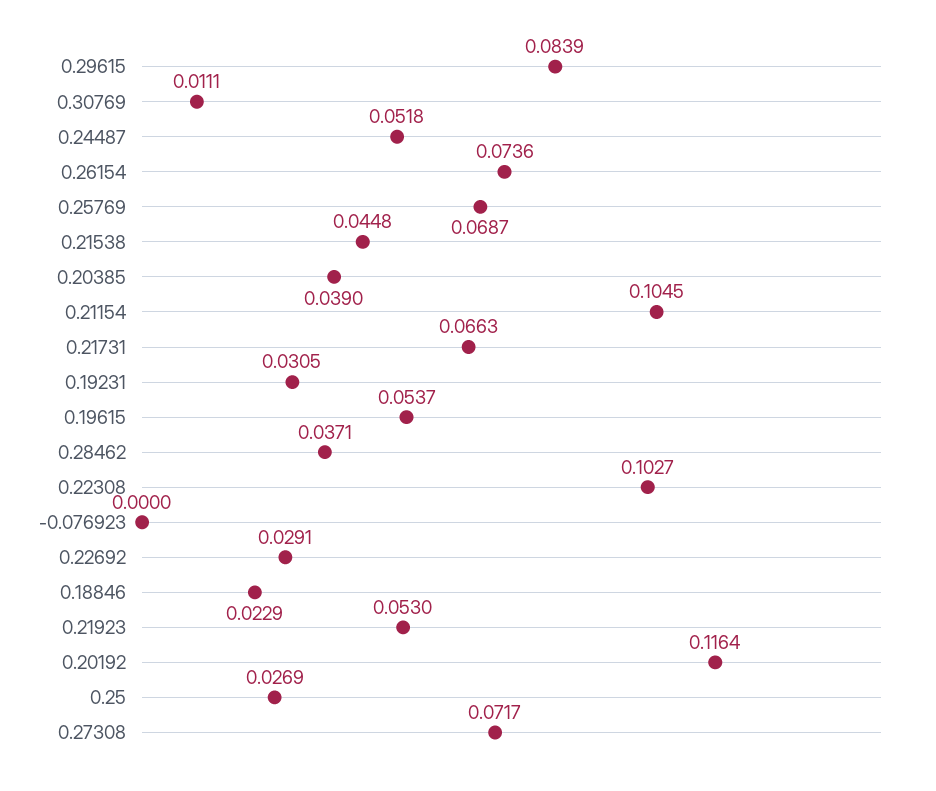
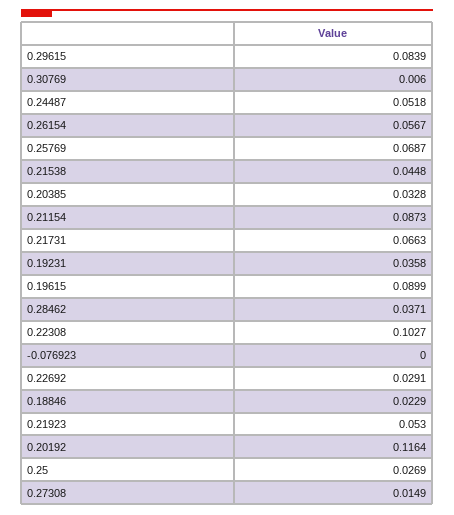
0.30769: 0.0111 -> 0.006
0.26154: 0.0736 -> 0.0567
0.20385: 0.039 -> 0.0328
0.21154: 0.1045 -> 0.0873
0.19231: 0.0305 -> 0.0358
0.19615: 0.0537 -> 0.0899
0.27308: 0.0717 -> 0.0149

